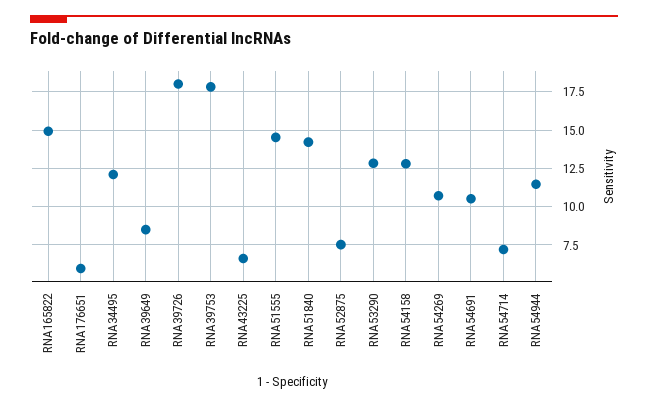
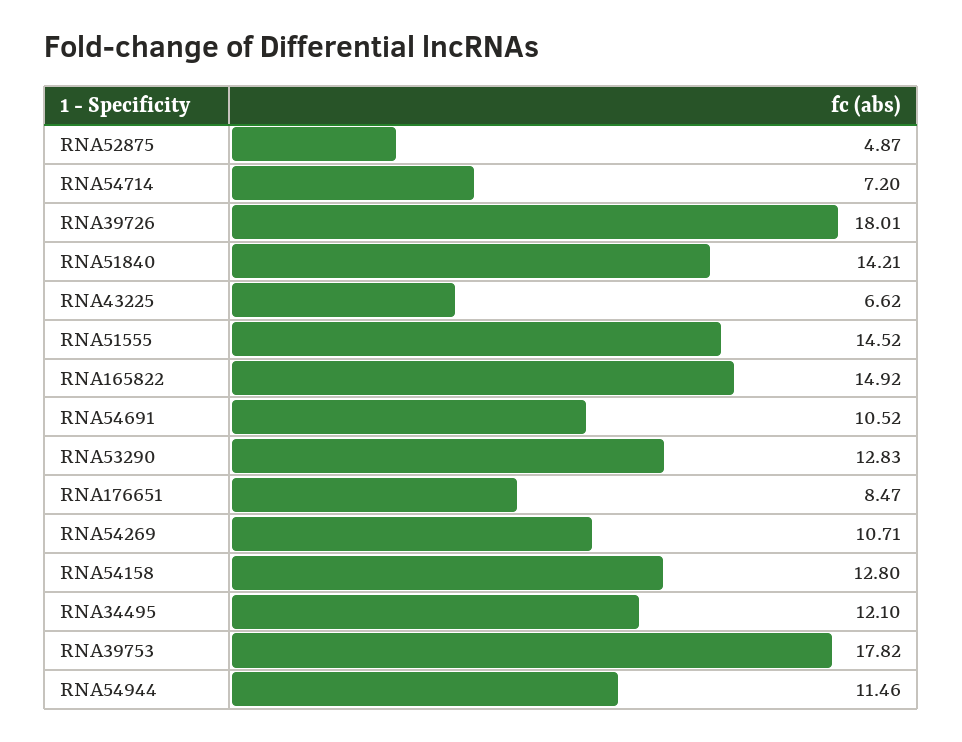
RNA176651: 6 -> 8.47
RNA39649: 8.5 -> none
RNA52875: 7.5 -> 4.87

